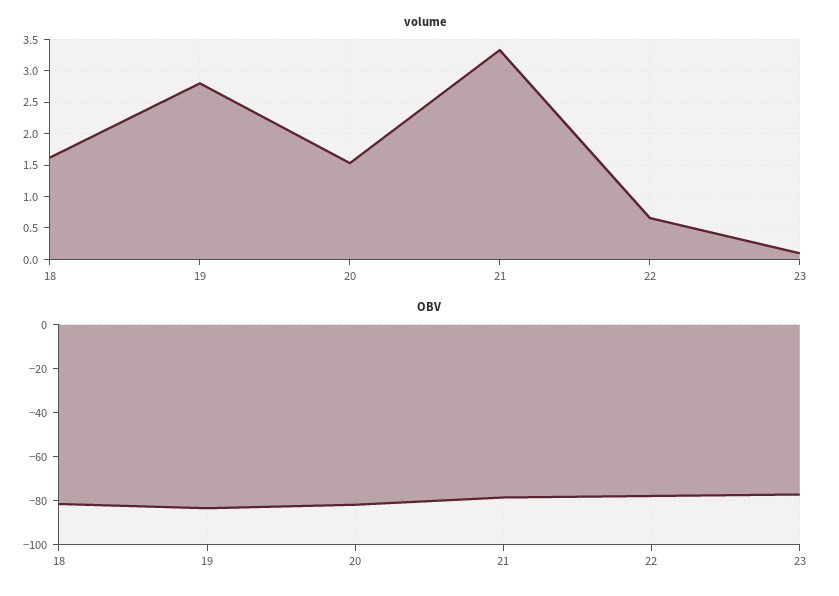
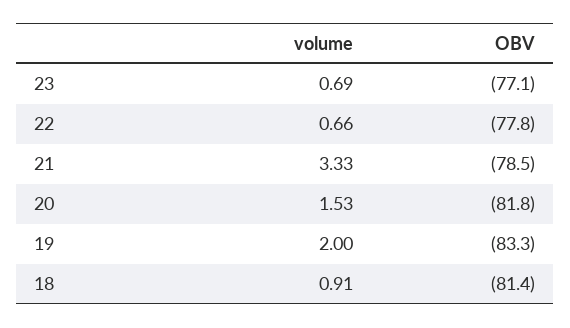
volume, 18: 1.6 -> 0.91
volume, 19: 2.8 -> 2
volume, 23: 0.1 -> 0.69

